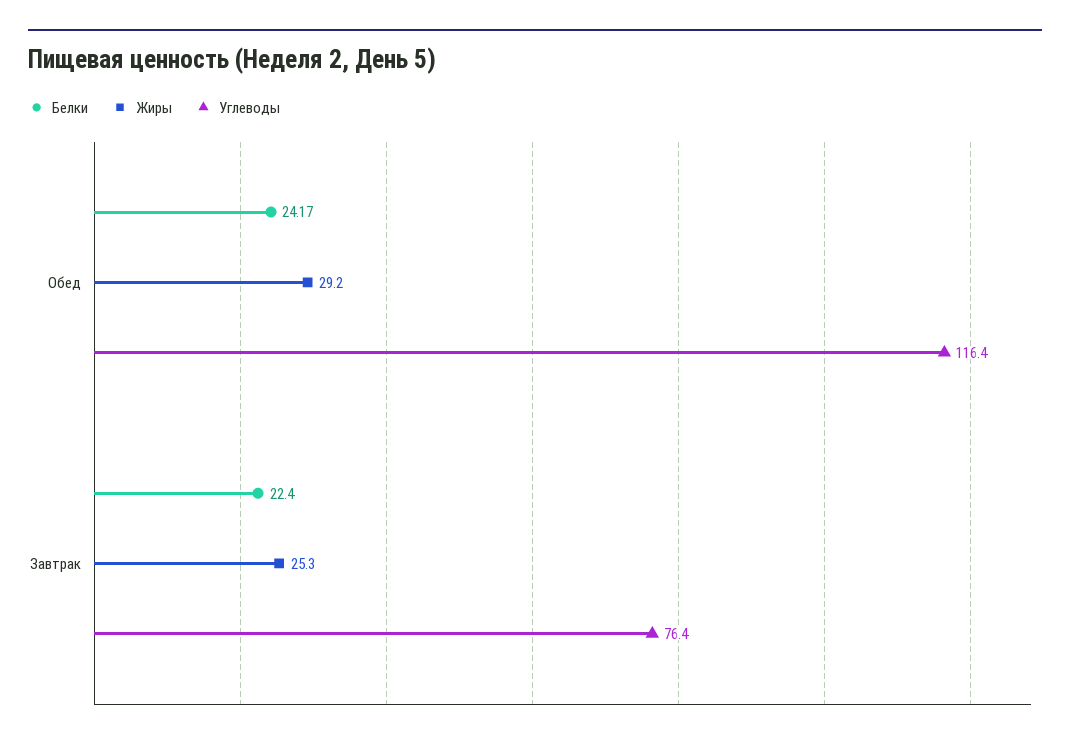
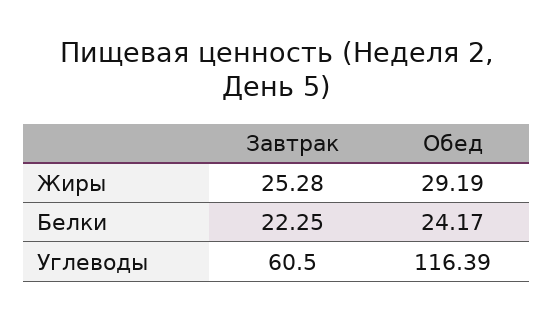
Белки, Завтрак: 22.4 -> 22.25
Углеводы, Завтрак: 76.4 -> 60.5

